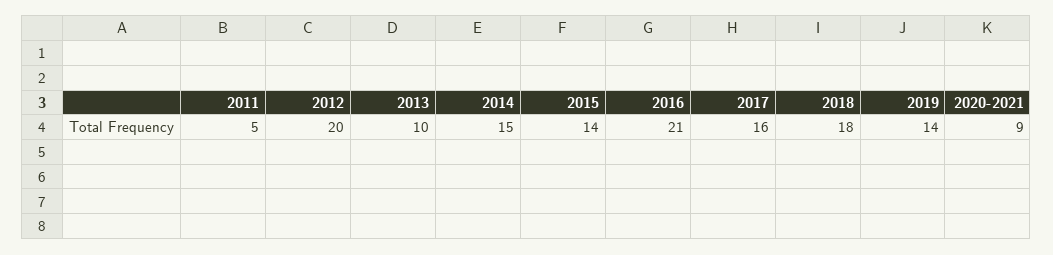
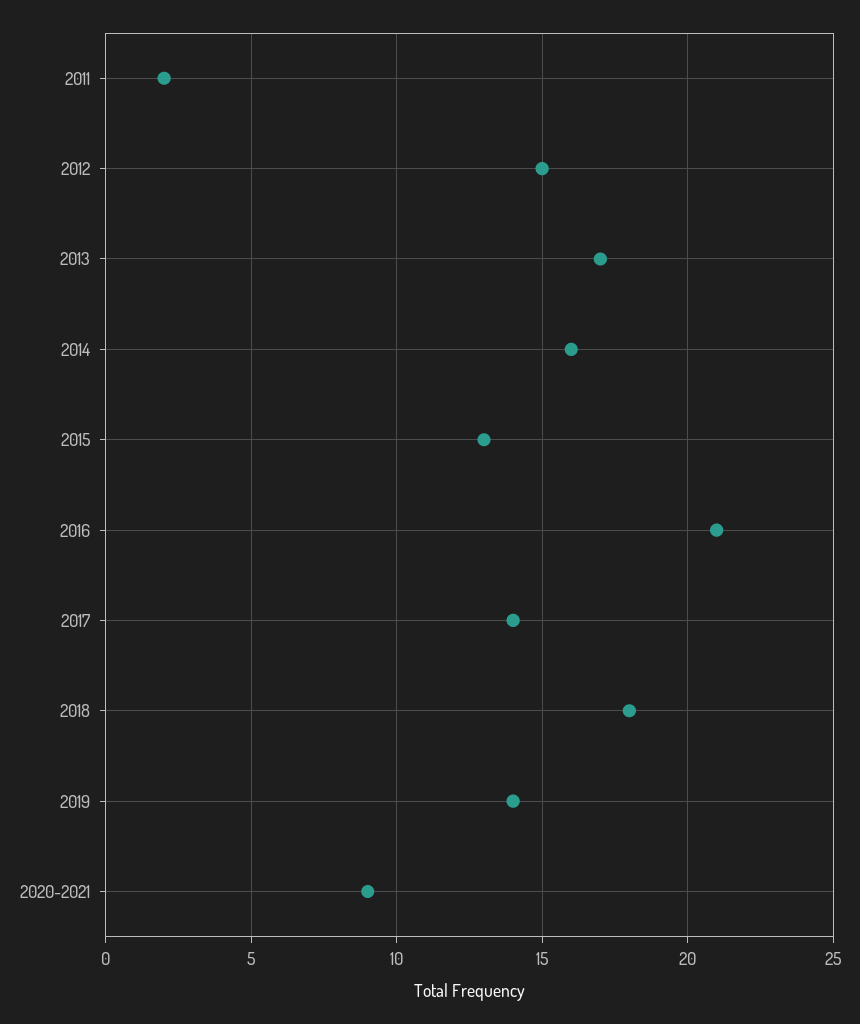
2011: 5 -> 2
2012: 20 -> 15
2013: 10 -> 17
2014: 15 -> 16
2015: 14 -> 13
2017: 16 -> 14

